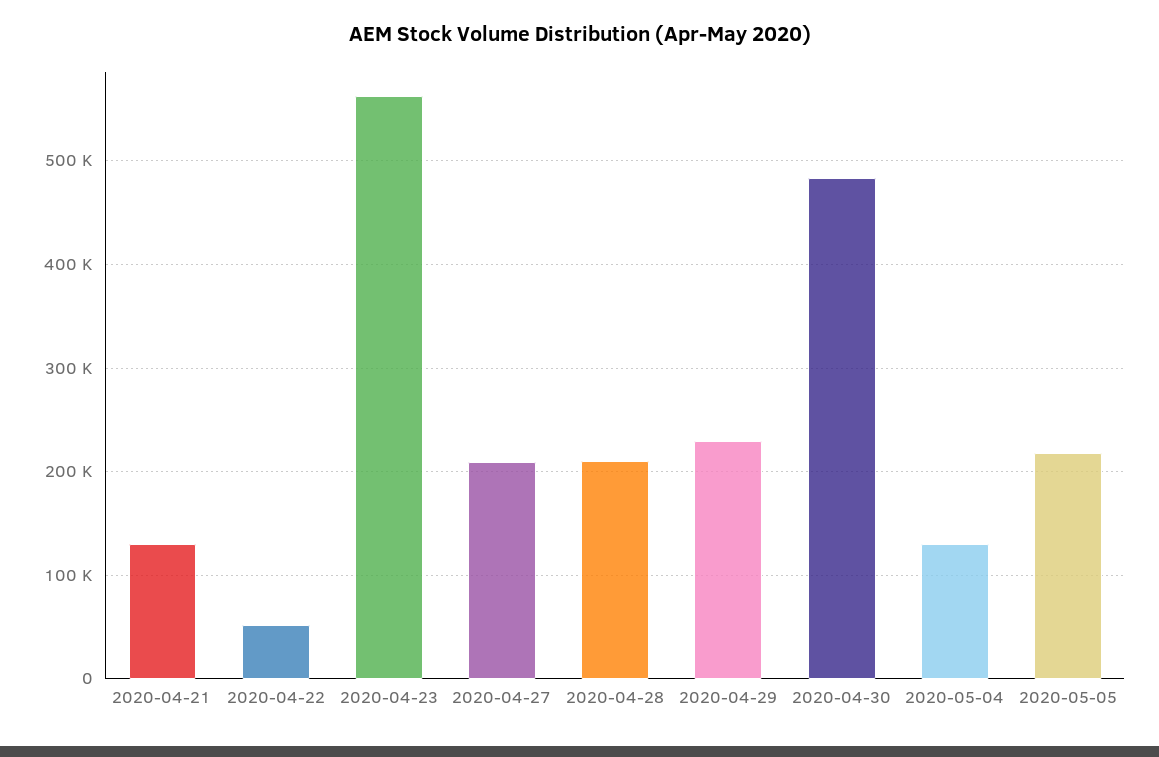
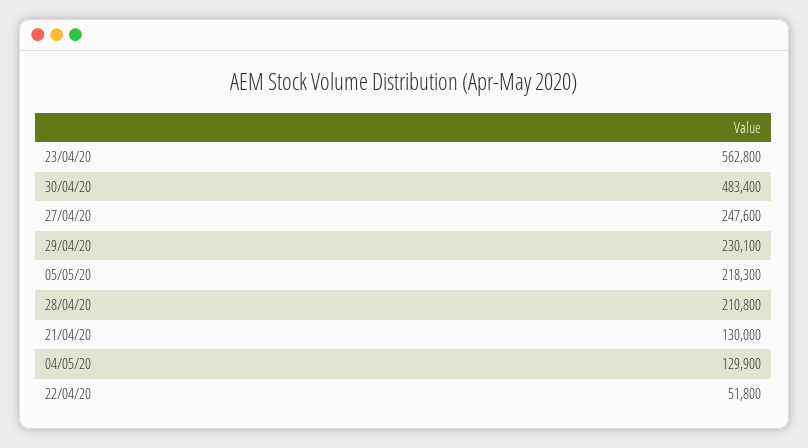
2020-04-27: 210000 -> 247600

